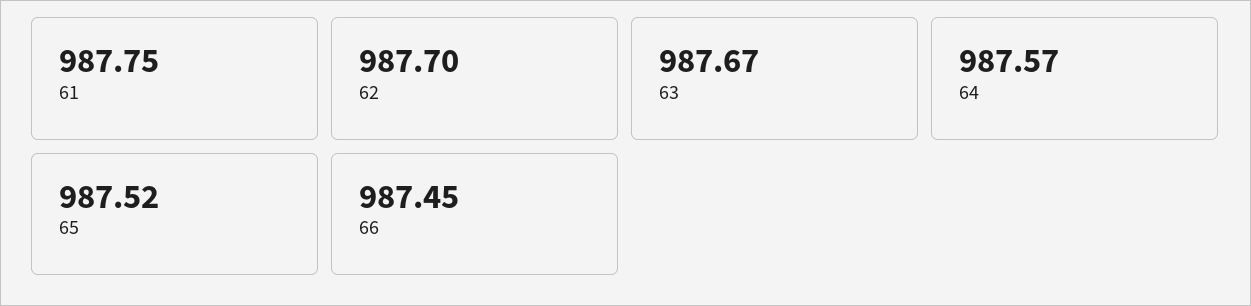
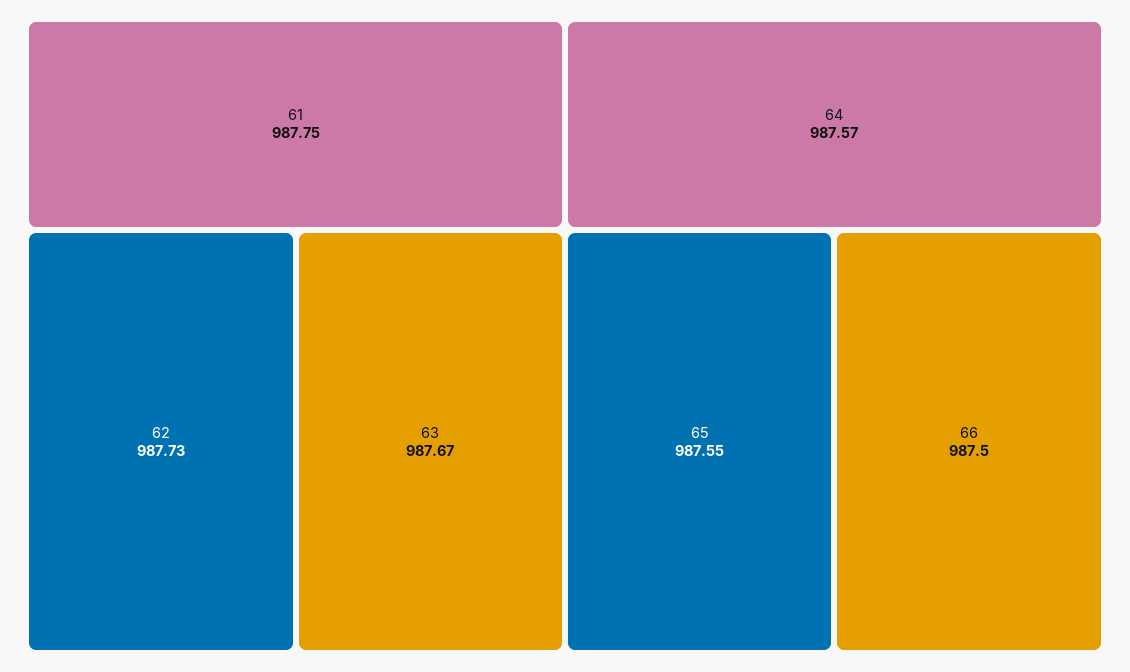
62: 987.7 -> 987.73
65: 987.52 -> 987.55
66: 987.45 -> 987.5

